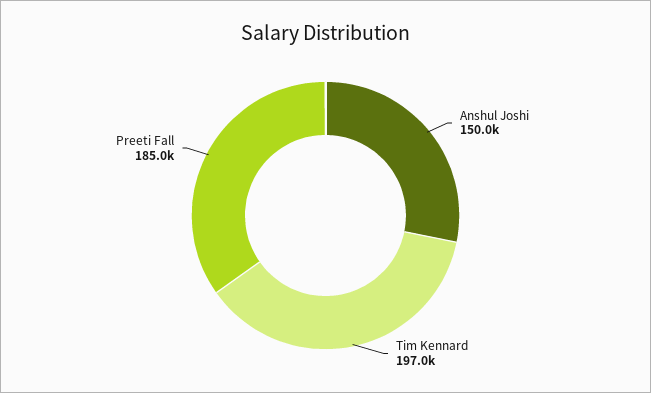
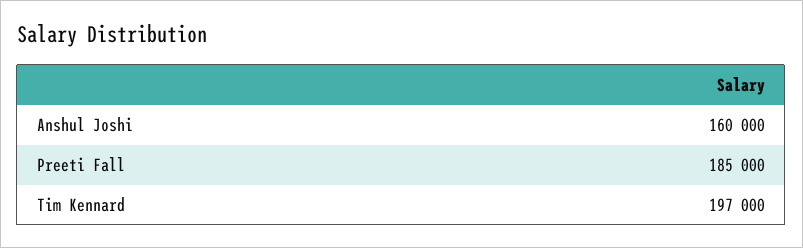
Anshul Joshi: 150000 -> 160000

